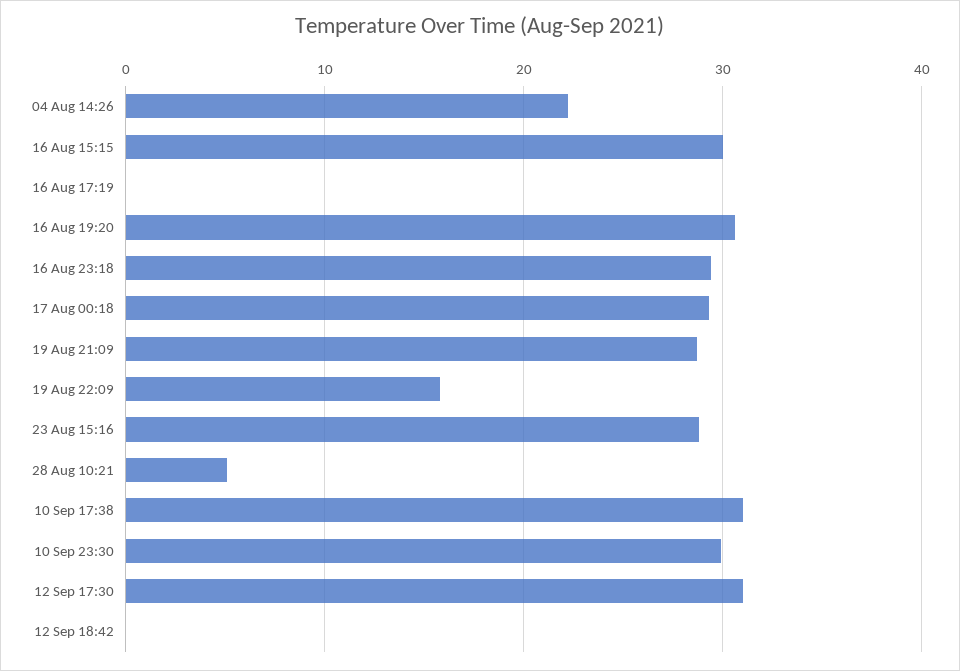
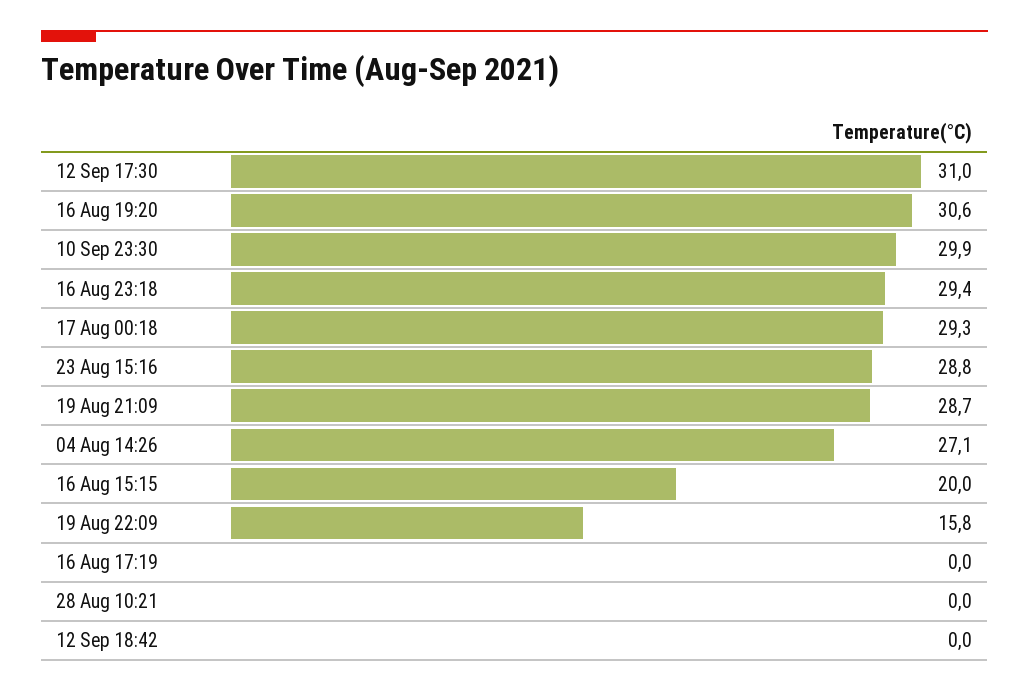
04 Aug 14:26: 22 -> 27.1
16 Aug 15:15: 30 -> 20
28 Aug 10:21: 5 -> 0
10 Sep 17:38: 31 -> none

